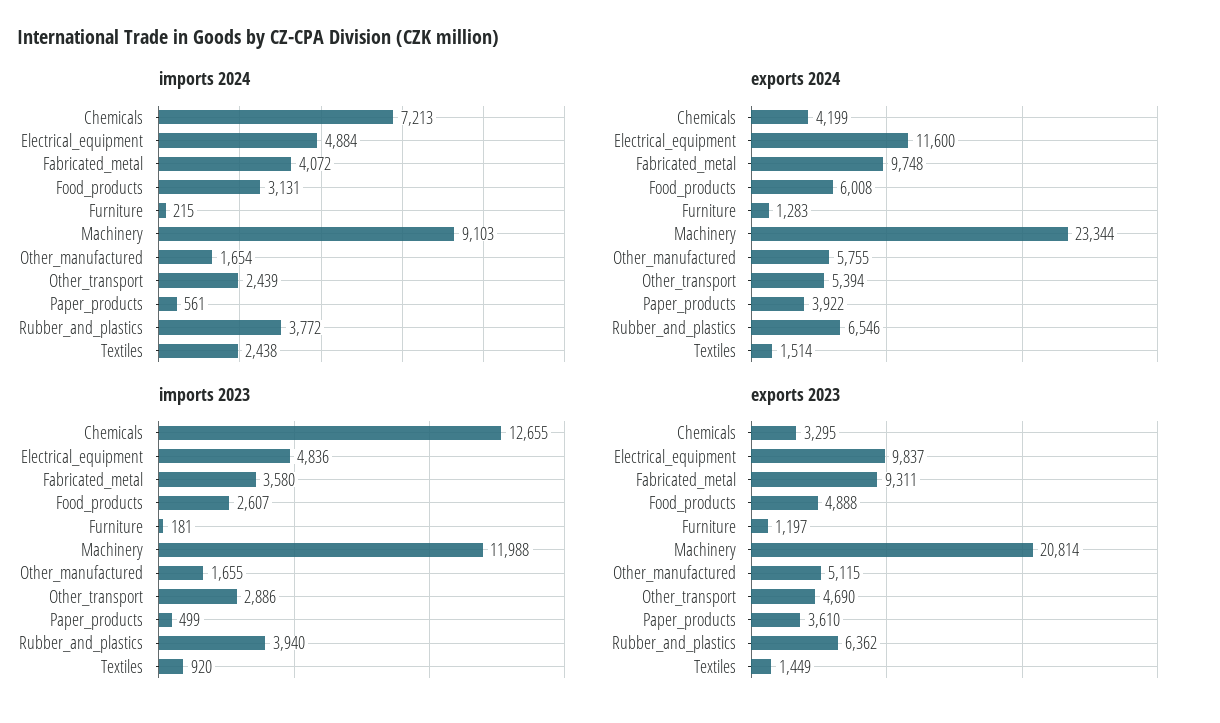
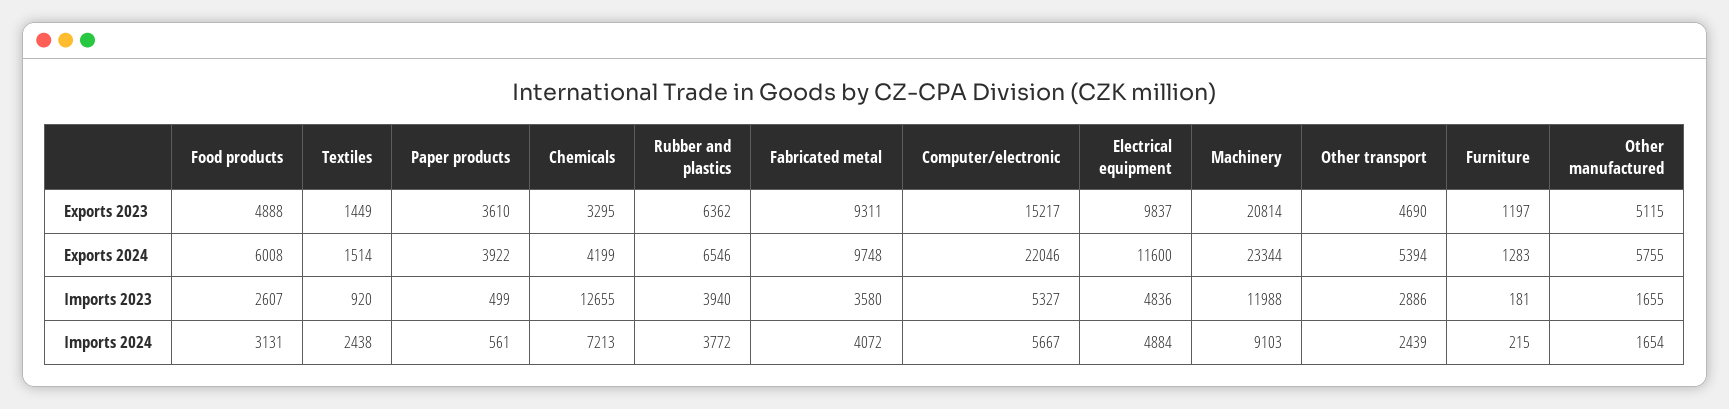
exports 2023, Computer/electronic: none -> 15217
exports 2024, Computer/electronic: none -> 22046
imports 2023, Computer/electronic: none -> 5327
imports 2024, Computer/electronic: none -> 5667

